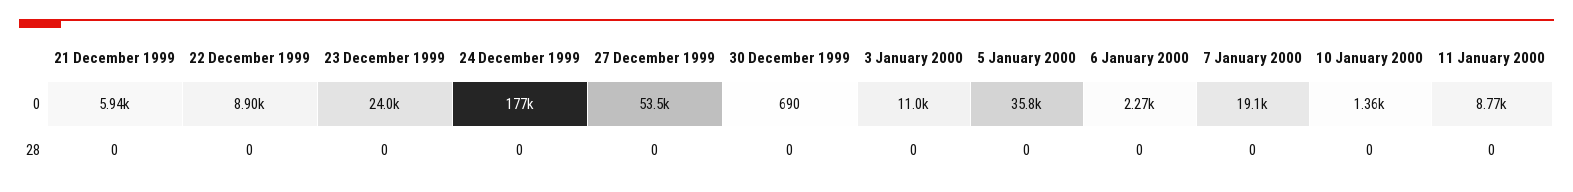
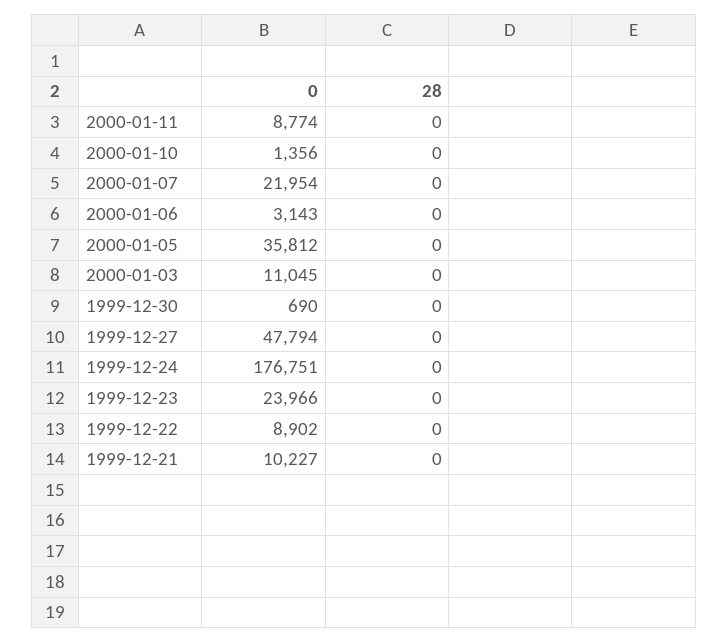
21 December 1999, 0: 5940 -> 10227
27 December 1999, 0: 53500 -> 47794
6 January 2000, 0: 2270 -> 3143
7 January 2000, 0: 19100 -> 21954

